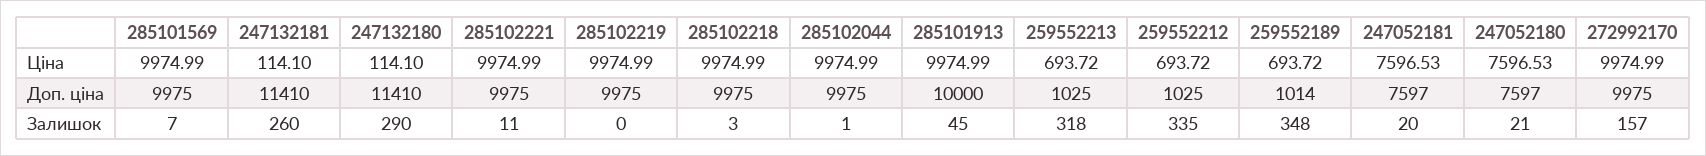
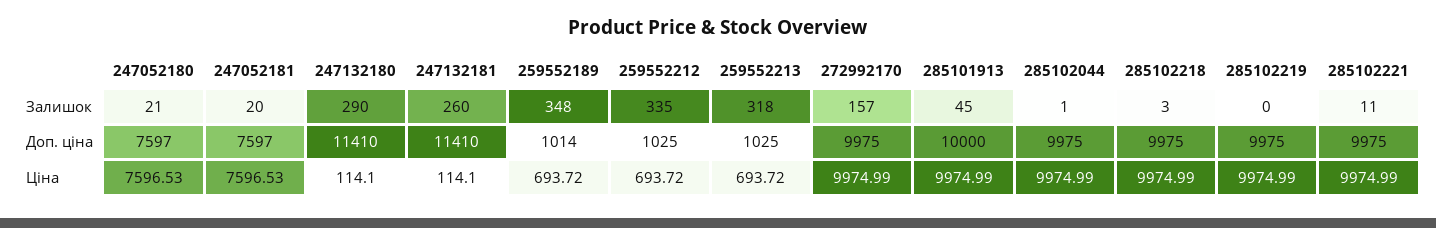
285101569, Ціна: 9974.99 -> none
285101569, Доп. ціна: 9975 -> none
285101569, Залишок: 7 -> none

